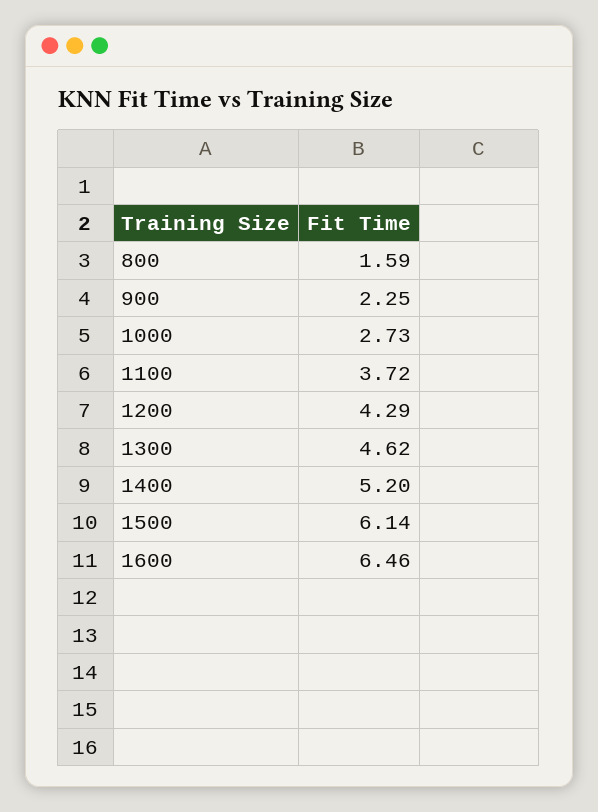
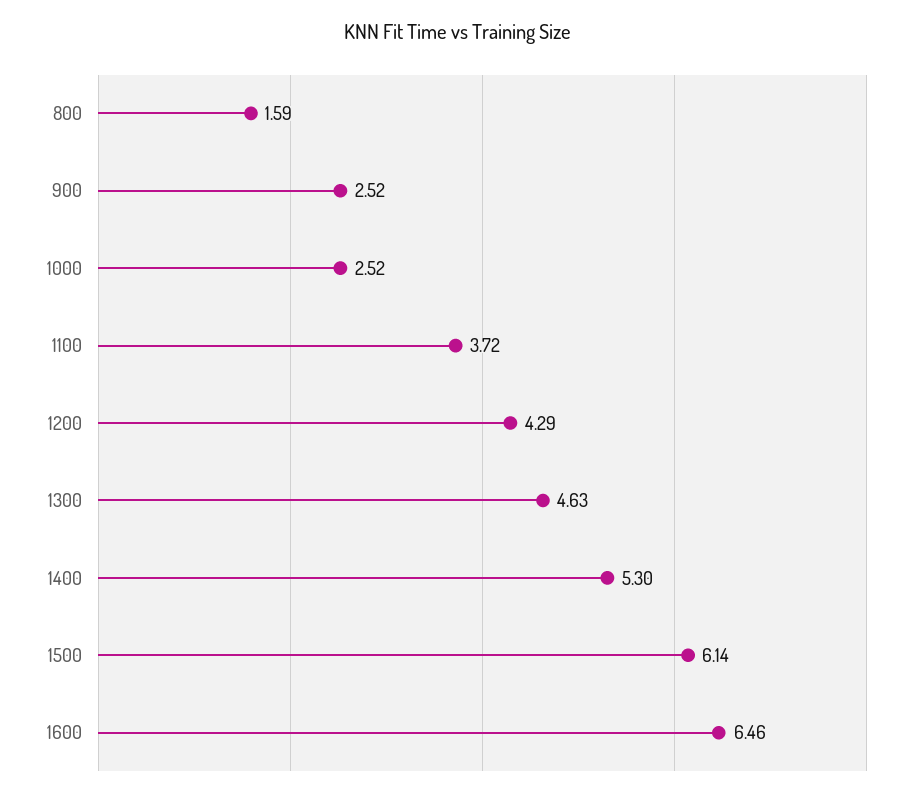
900: 2.25 -> 2.52
1000: 2.73 -> 2.52
1300: 4.62 -> 4.63
1400: 5.2 -> 5.3

